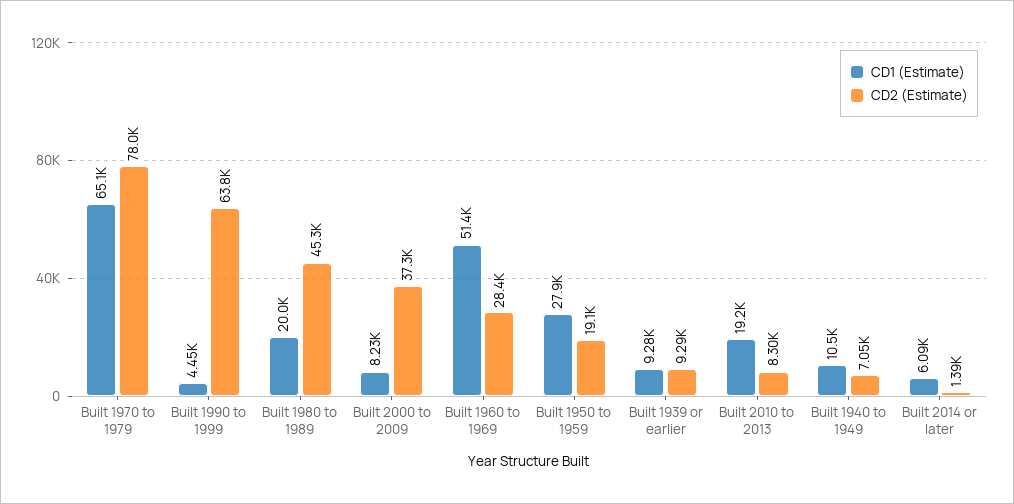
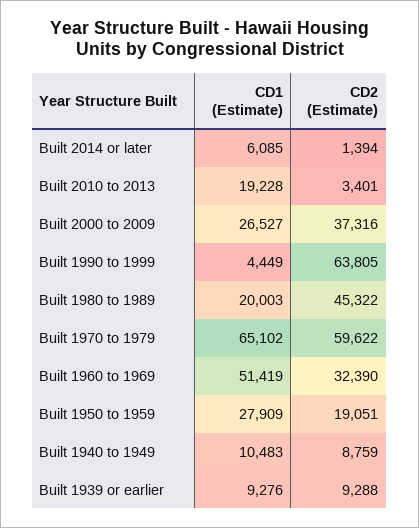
CD2 (Estimate), Built 1970 to 1979: 78000 -> 59622
CD1 (Estimate), Built 2000 to 2009: 8230 -> 26527
CD2 (Estimate), Built 1960 to 1969: 28400 -> 32390
CD2 (Estimate), Built 2010 to 2013: 8300 -> 3401
CD2 (Estimate), Built 1940 to 1949: 7050 -> 8759

